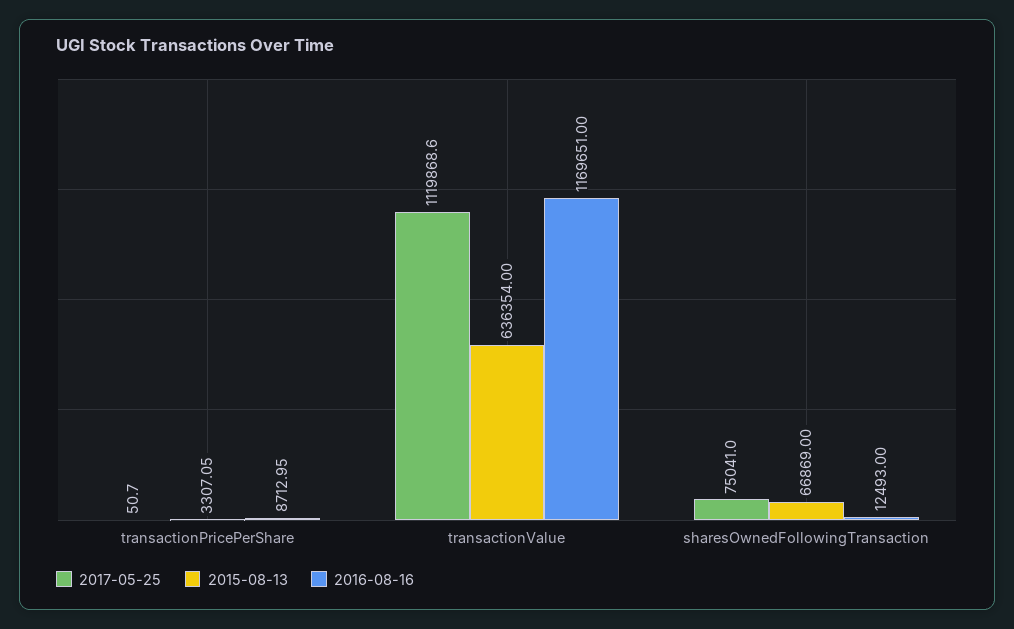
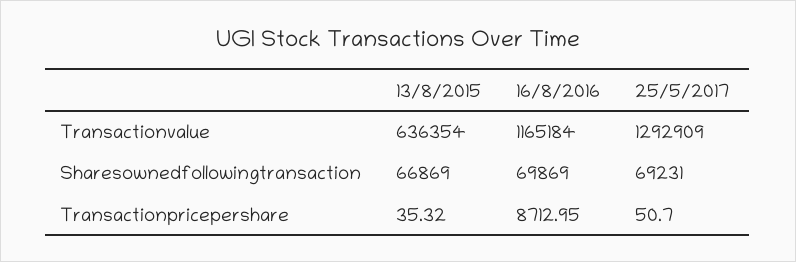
2015-08-13, transactionPricePerShare: 3307.05 -> 35.32
2017-05-25, transactionValue: 1119868.6 -> 1292909
2016-08-16, transactionValue: 1169651 -> 1165184
2017-05-25, sharesOwnedFollowingTransaction: 75041 -> 69231
2016-08-16, sharesOwnedFollowingTransaction: 12493 -> 69869

